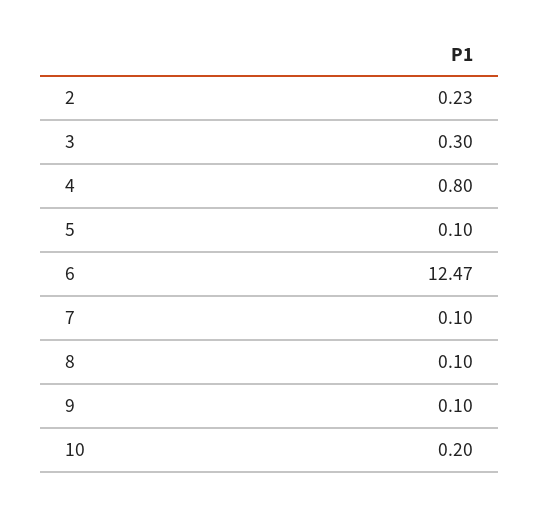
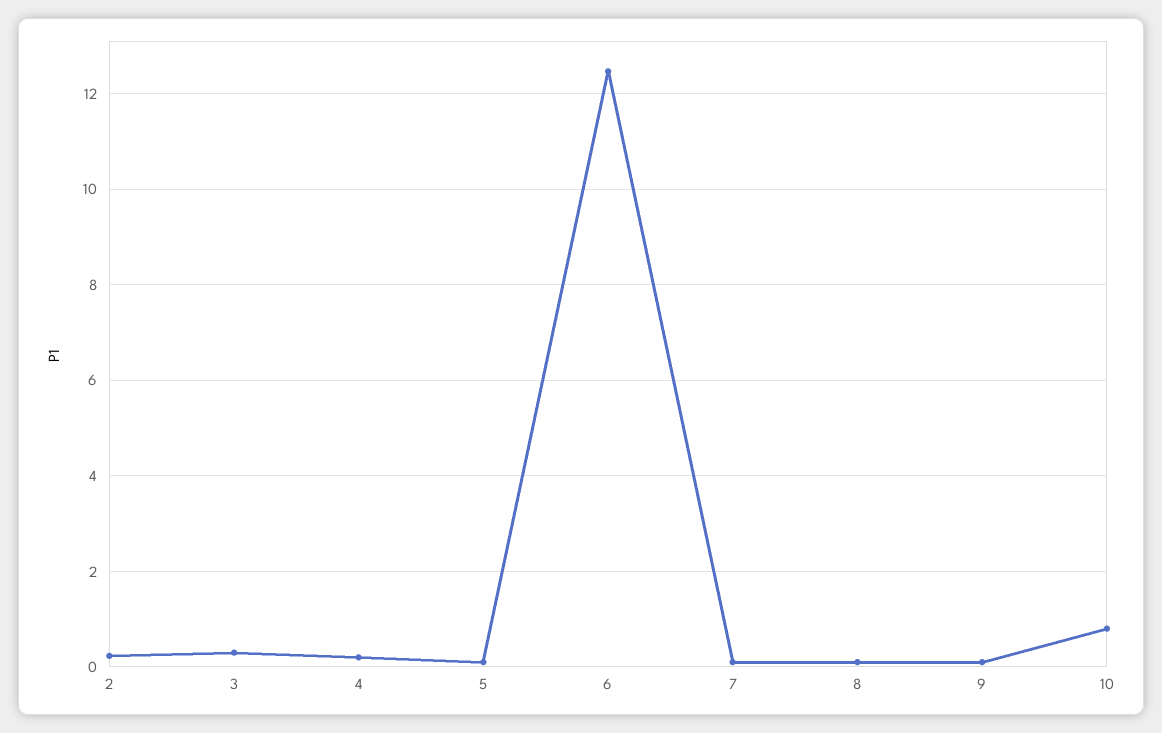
4: 0.8 -> 0.2
10: 0.2 -> 0.8

